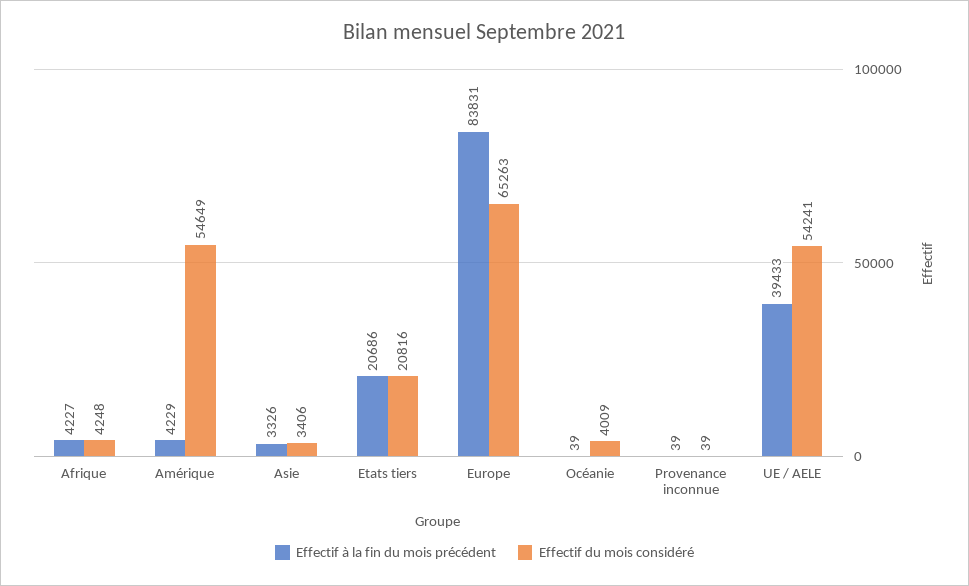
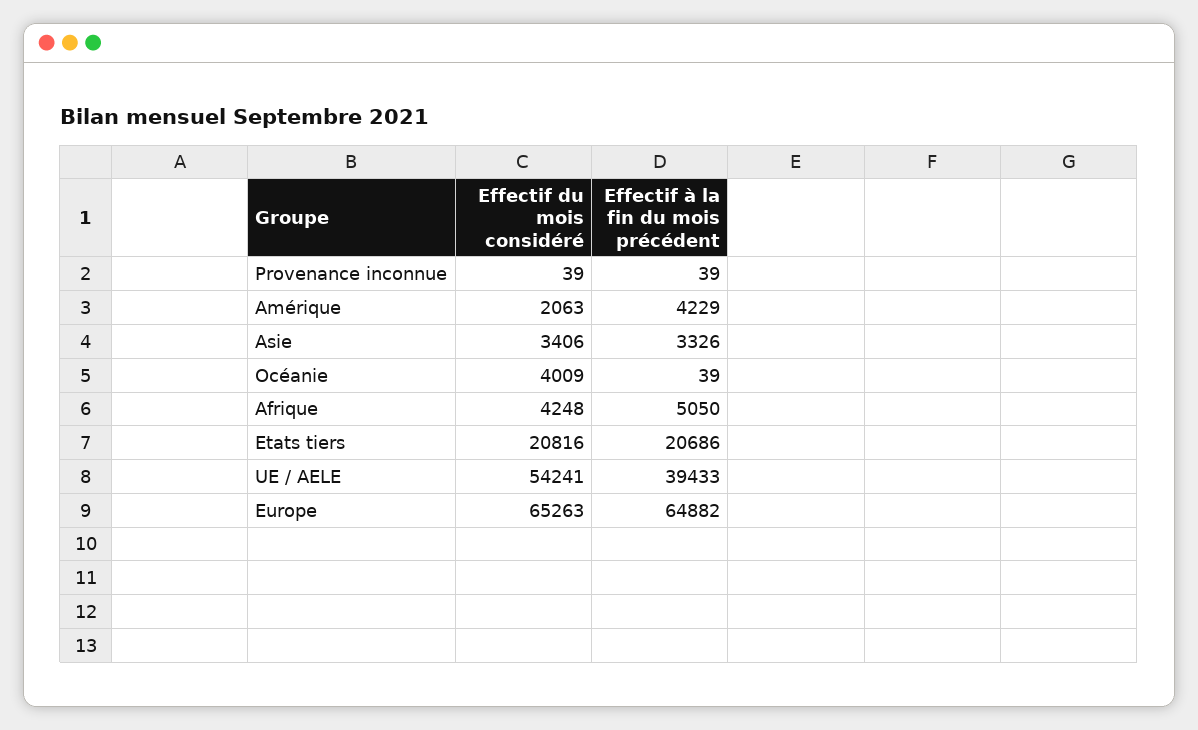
Effectif à la fin du mois précédent, Afrique: 4227 -> 5050
Effectif du mois considéré, Amérique: 54649 -> 2063
Effectif à la fin du mois précédent, Europe: 83831 -> 64882

